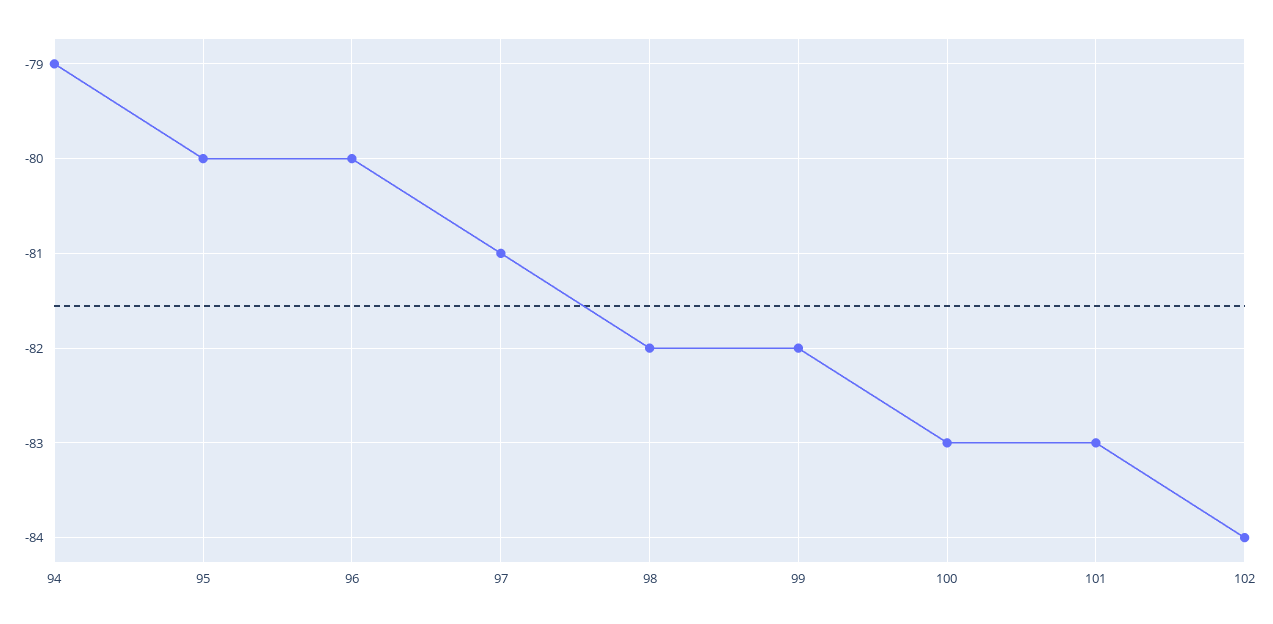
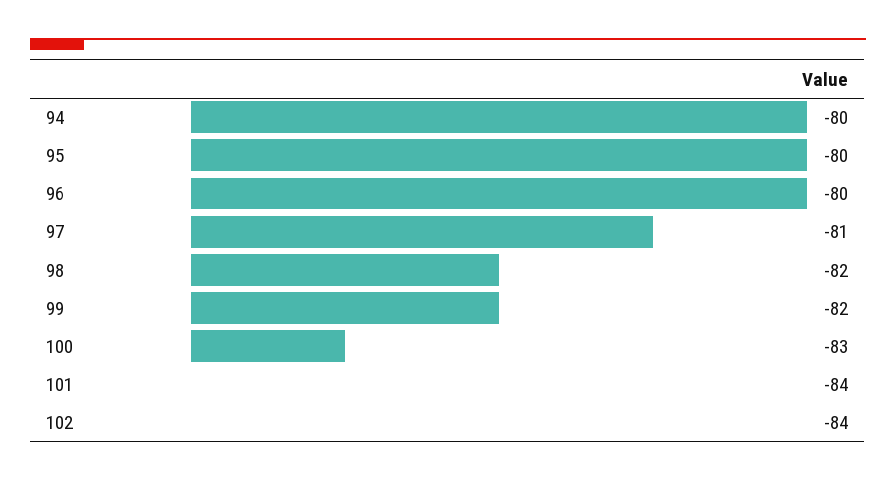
94: -79 -> -80
101: -83 -> -84

